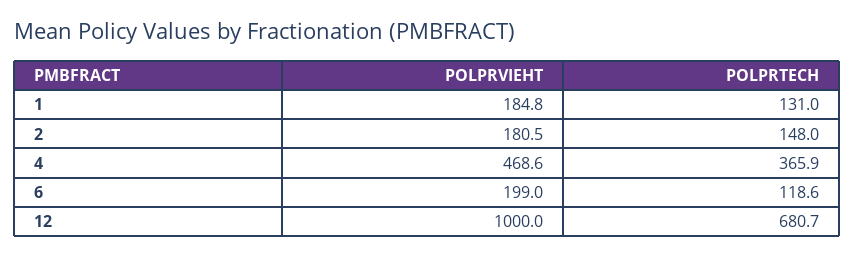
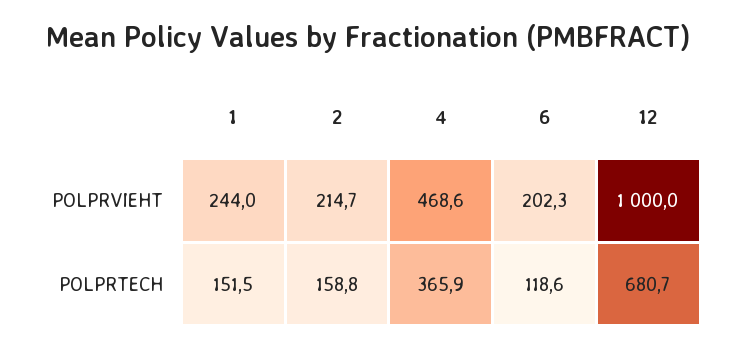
POLPRVIEHT, 1: 184.8 -> 244
POLPRTECH, 1: 131 -> 151.5
POLPRVIEHT, 2: 180.5 -> 214.7
POLPRTECH, 2: 148 -> 158.8
POLPRVIEHT, 6: 199 -> 202.3

